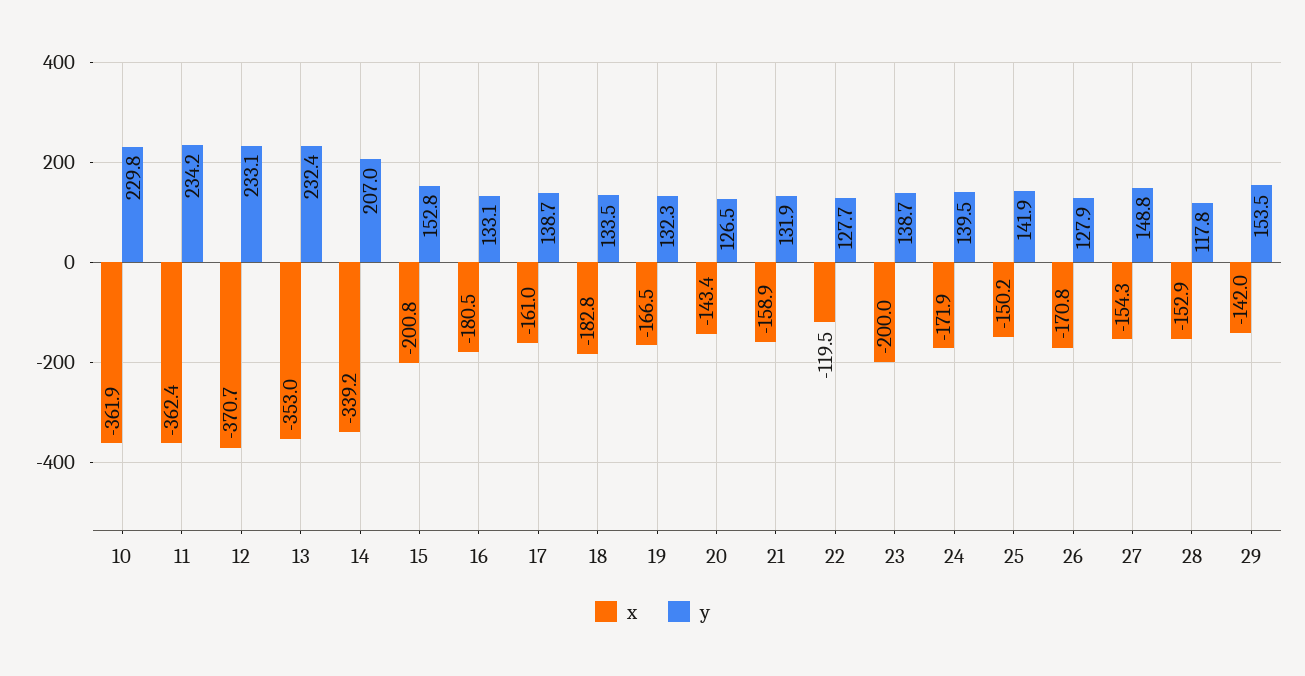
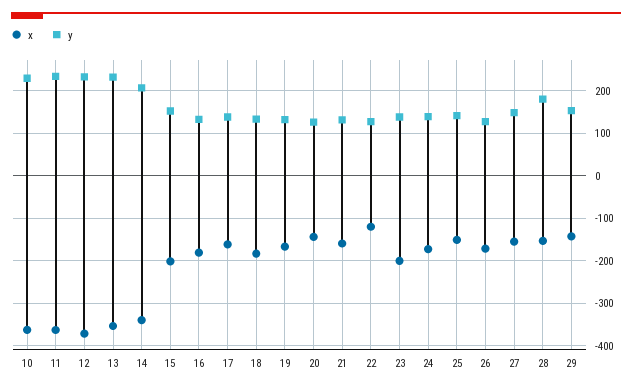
y, 28: 117.8 -> 180

